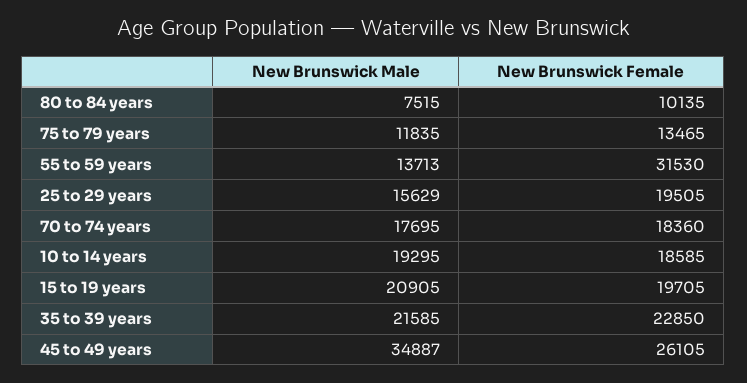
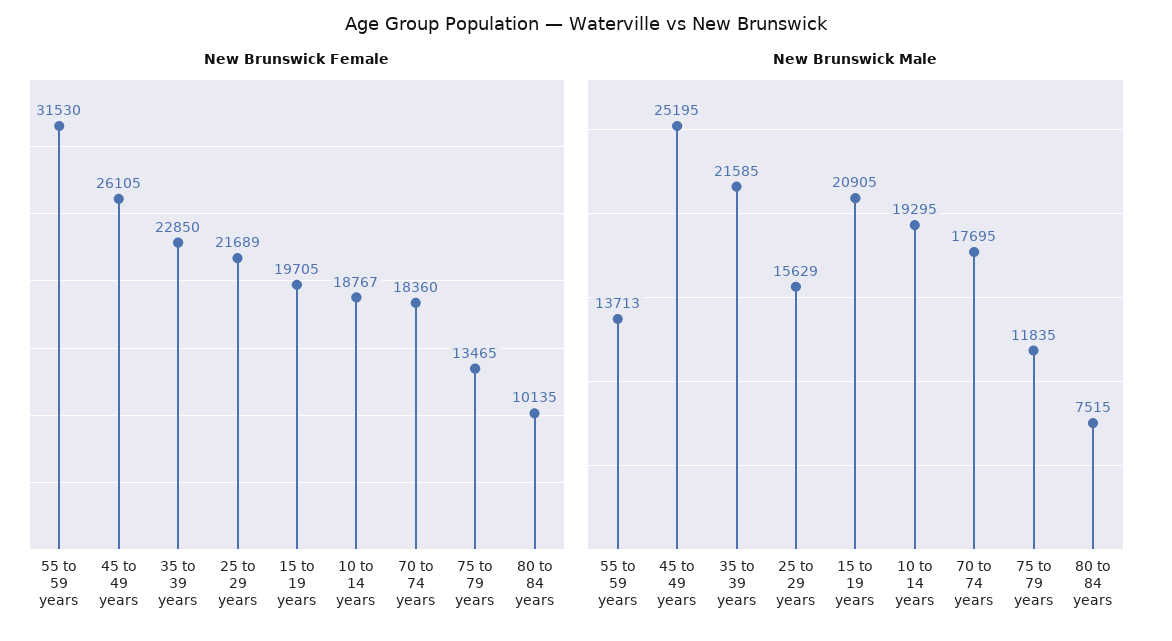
New Brunswick Female, 25 to 29 years: 19505 -> 21689
New Brunswick Female, 10 to 14 years: 18585 -> 18767
New Brunswick Male, 45 to 49 years: 34887 -> 25195

